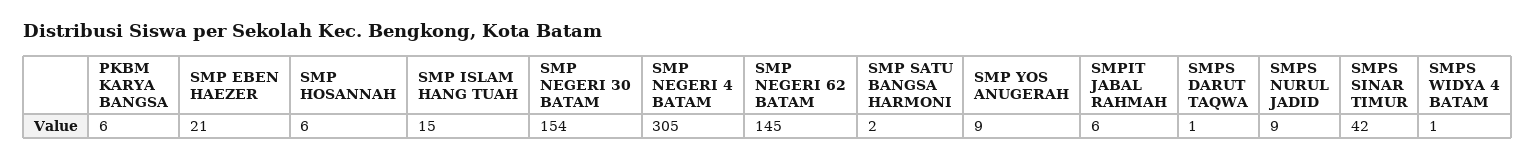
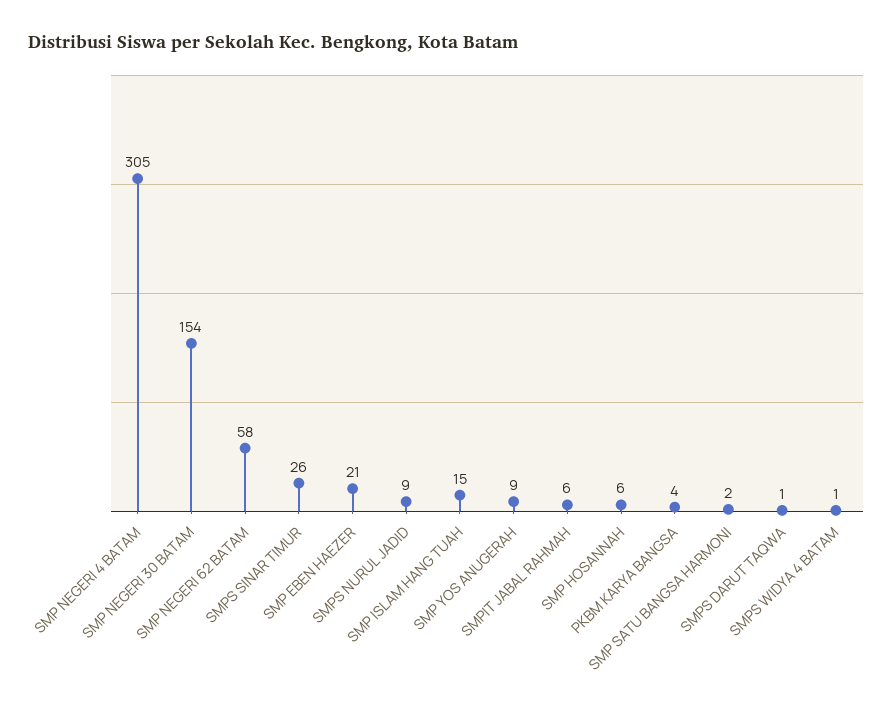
PKBM KARYA BANGSA: 6 -> 4
SMP NEGERI 62 BATAM: 145 -> 58
SMPS SINAR TIMUR: 42 -> 26

